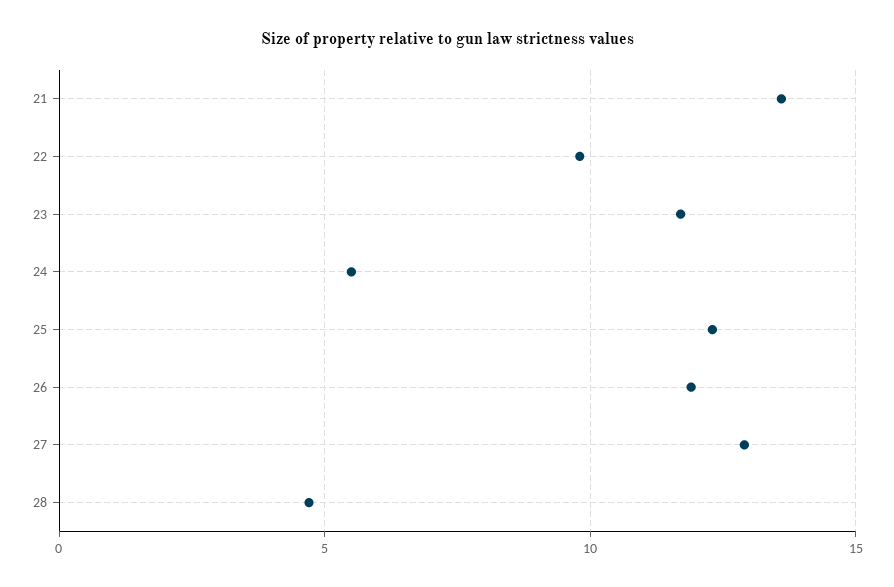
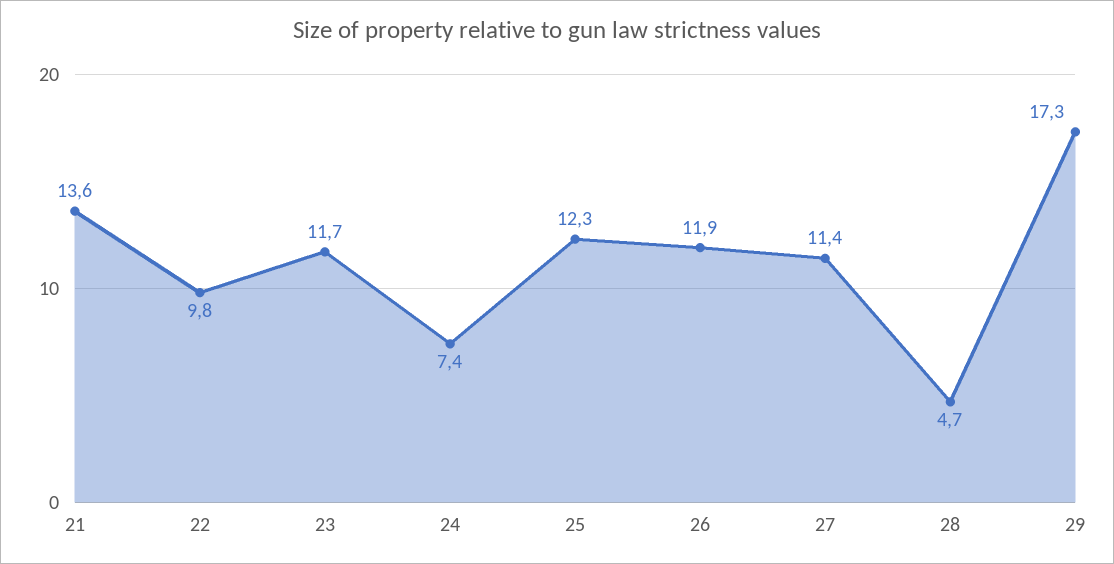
24: 5.5 -> 7.4
27: 13 -> 11.4
29: none -> 17.3

